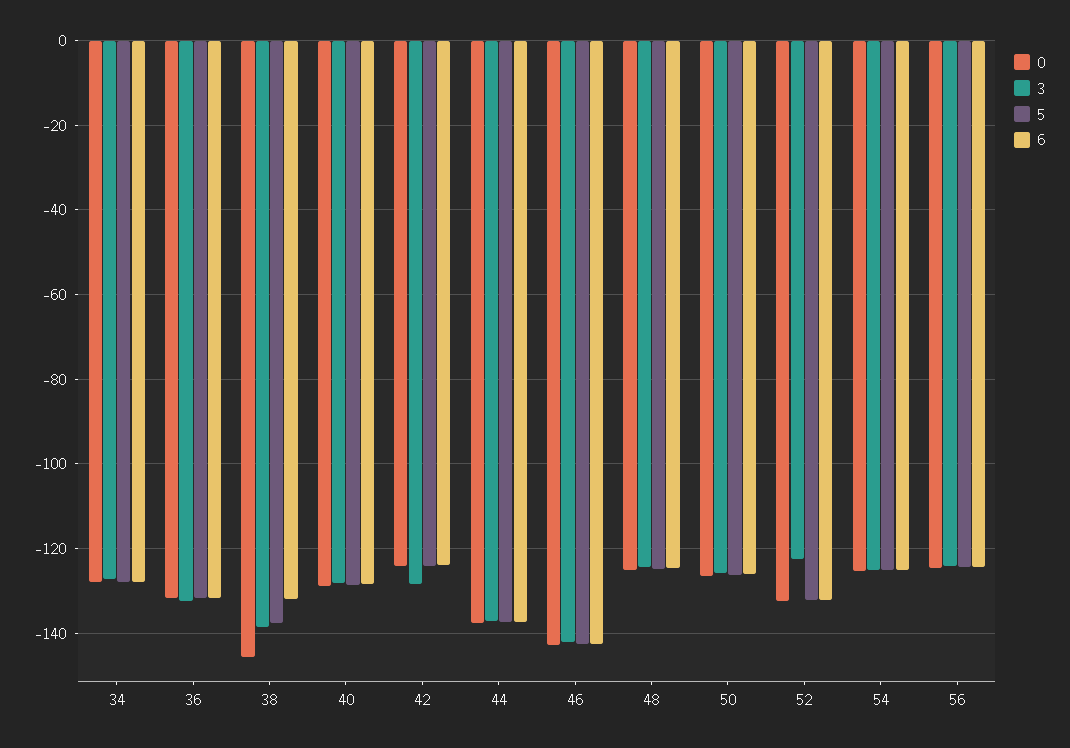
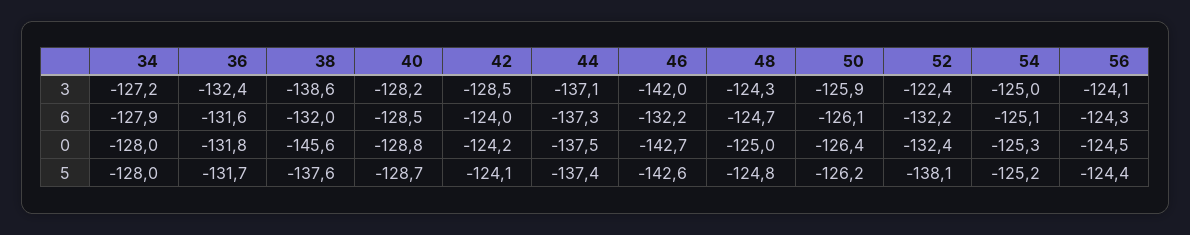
6, 46: -142 -> -132.2
5, 52: -132 -> -138.1

